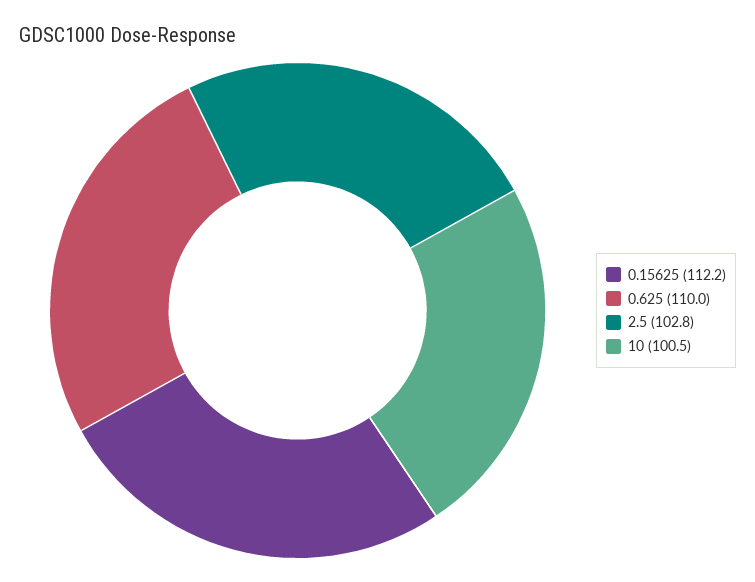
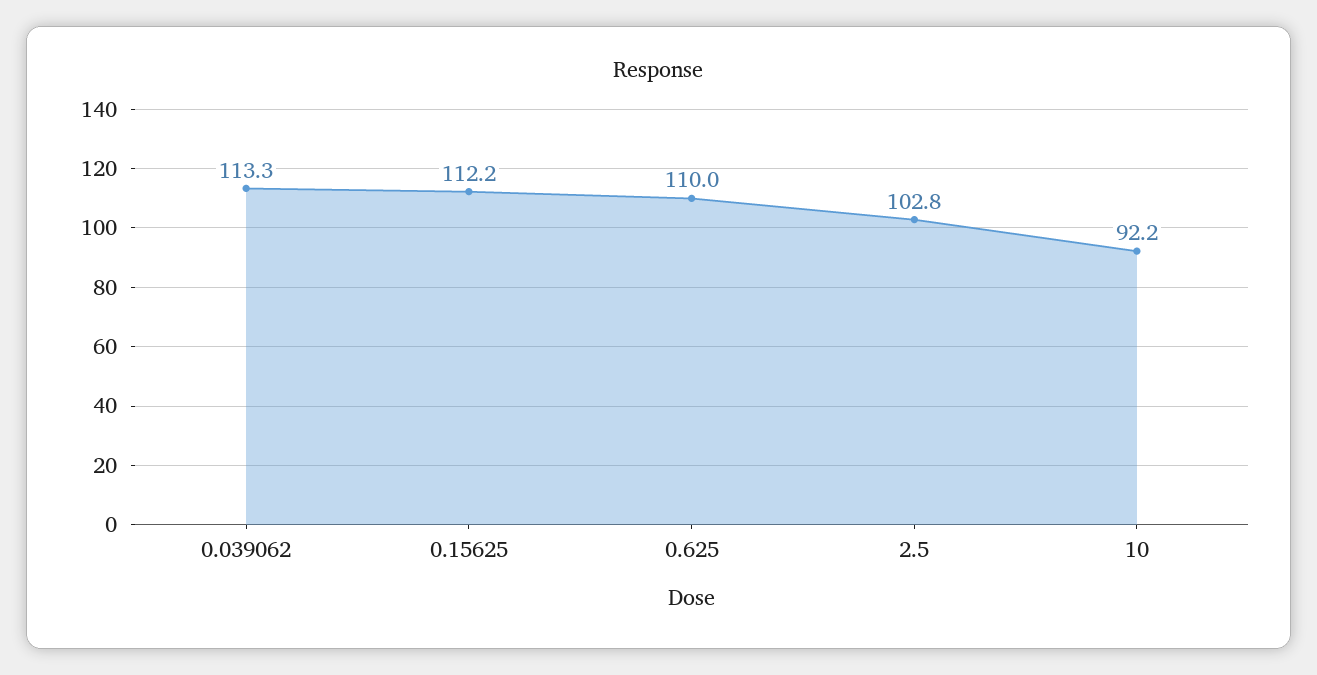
10: 100.5 -> 92.2
0.039062: none -> 113.3

